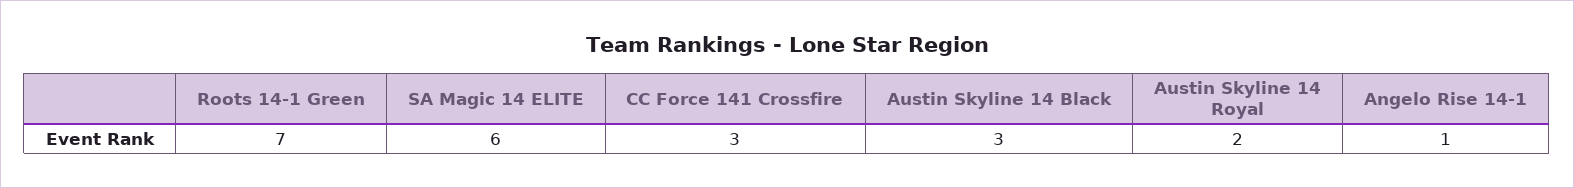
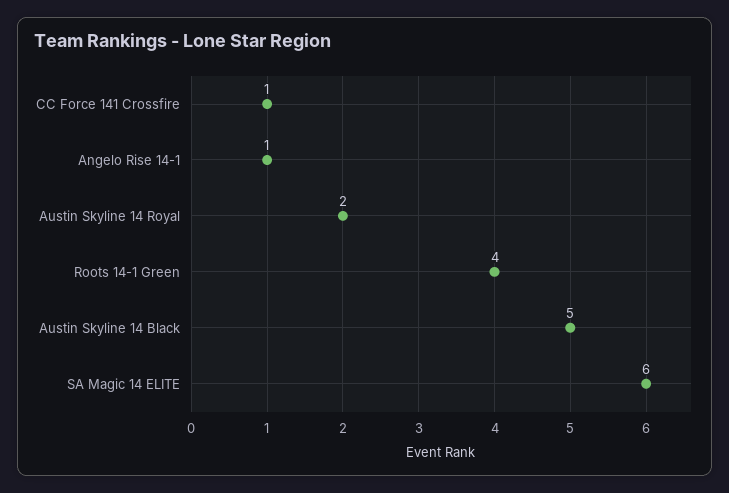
Roots 14-1 Green: 7 -> 4
CC Force 141 Crossfire: 3 -> 1
Austin Skyline 14 Black: 3 -> 5

